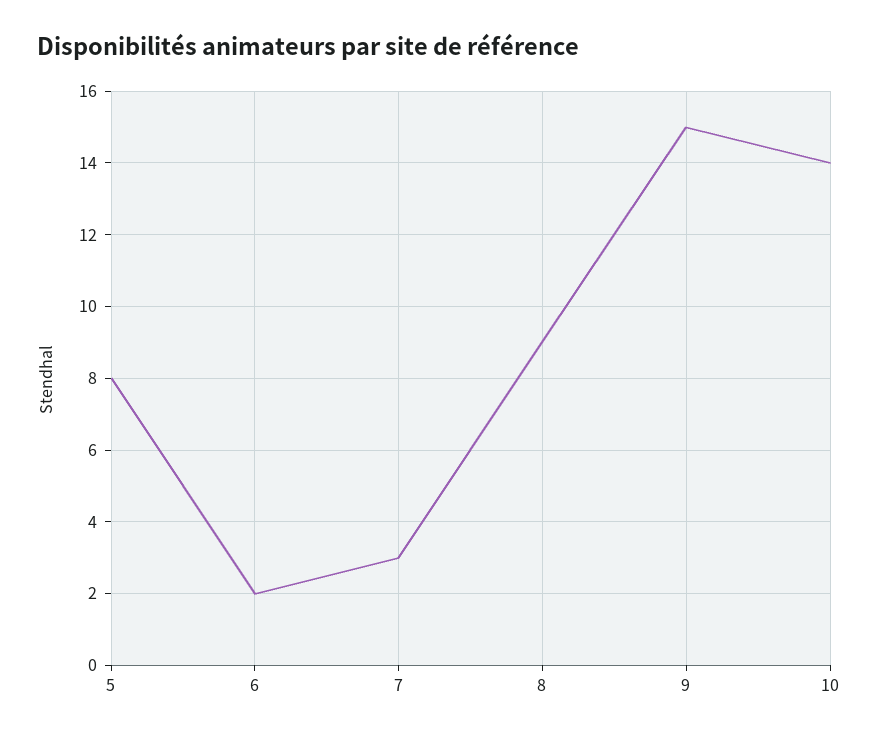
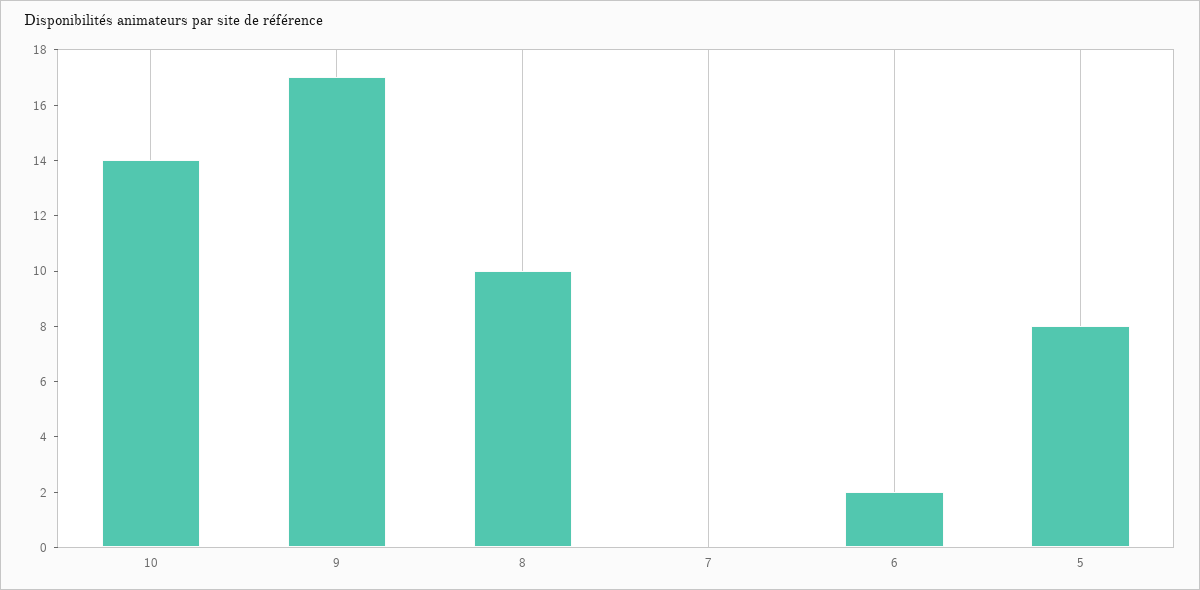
7: 3 -> 0
8: 9 -> 10
9: 15 -> 17

